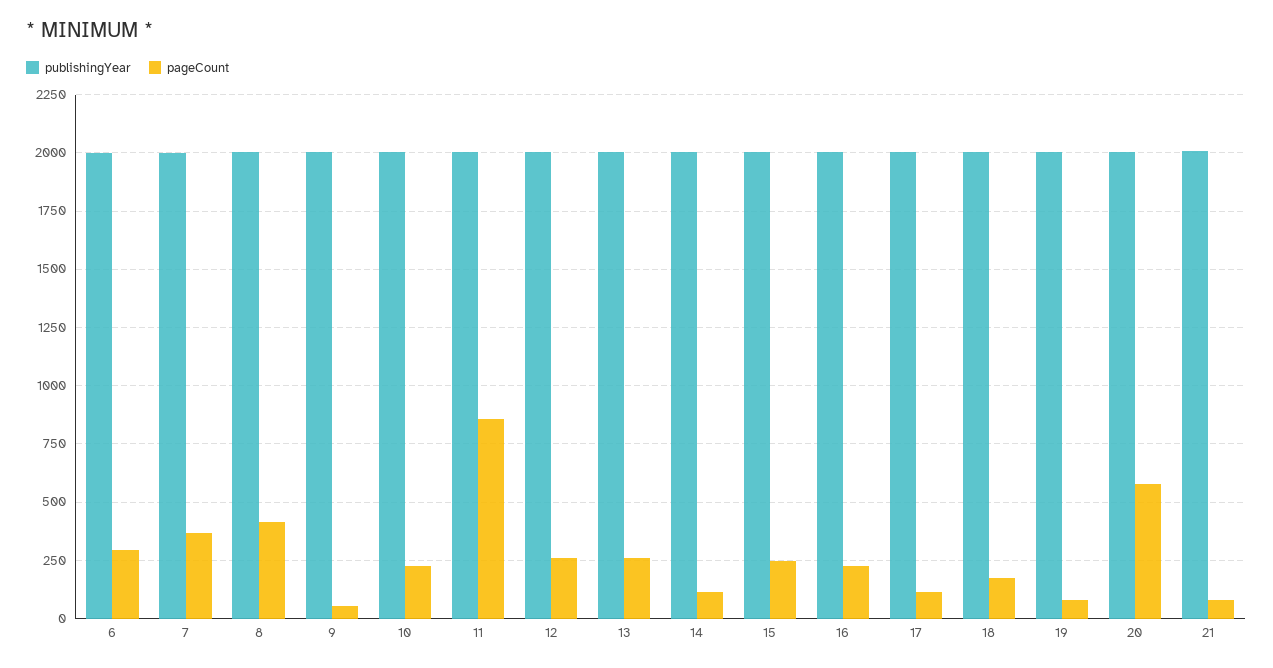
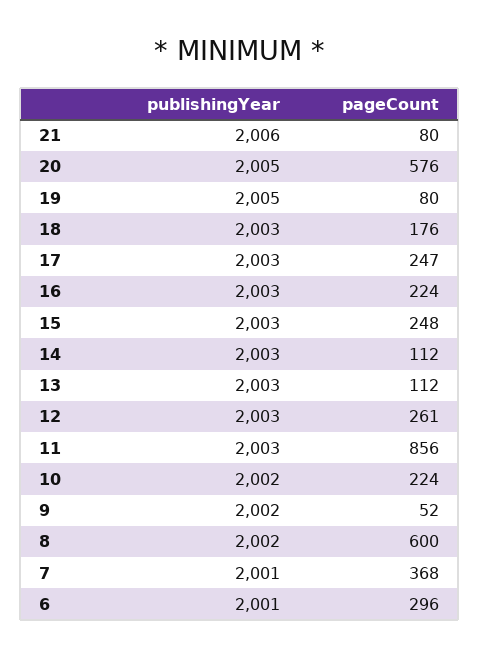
pageCount, 8: 400 -> 600
pageCount, 13: 250 -> 112
pageCount, 17: 100 -> 247

